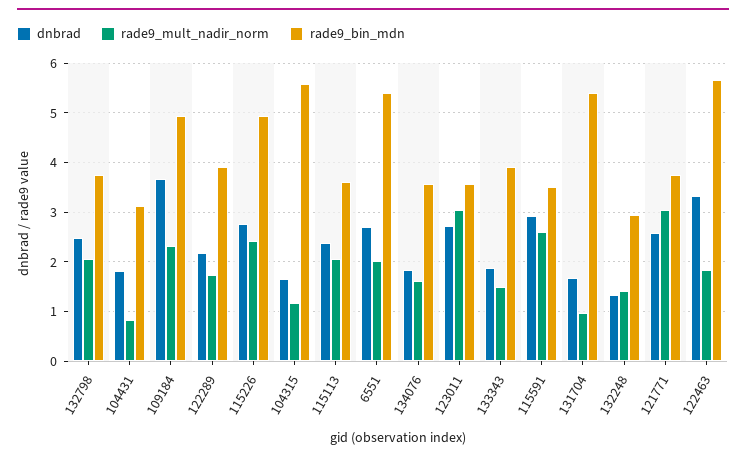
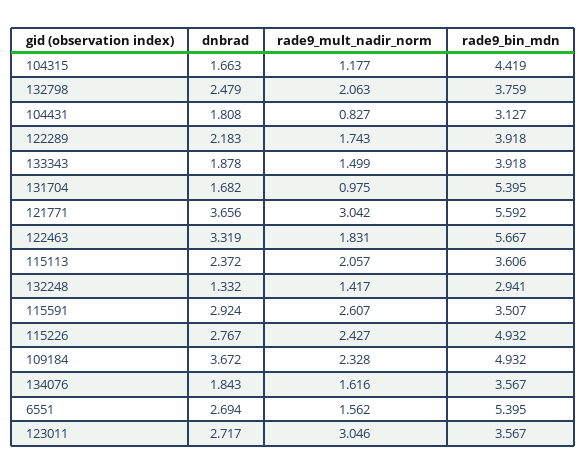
rade9_bin_mdn, 104315: 5.6 -> 4.419
rade9_mult_nadir_norm, 6551: 2 -> 1.562
dnbrad, 121771: 2.6 -> 3.656
rade9_bin_mdn, 121771: 3.8 -> 5.592

